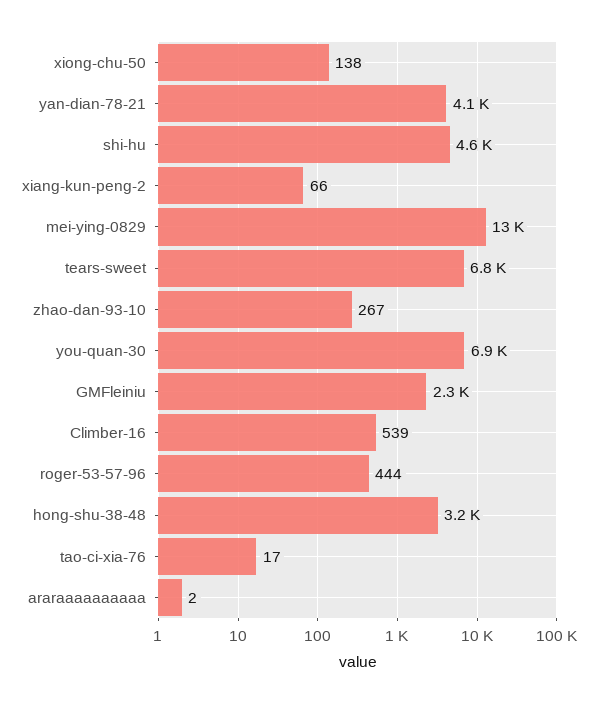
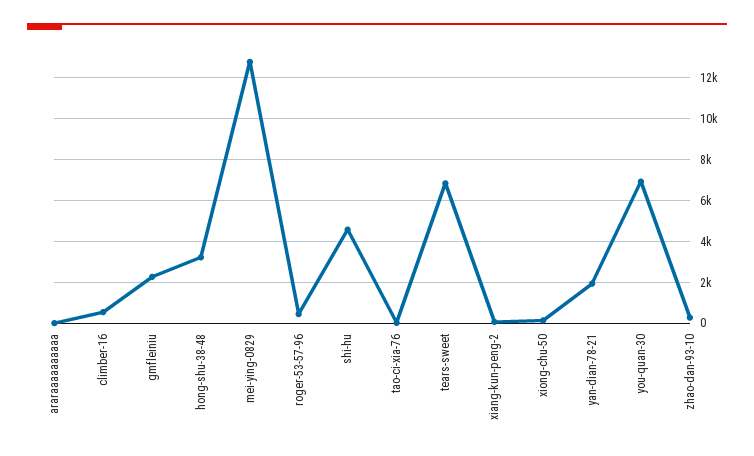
yan-dian-78-21: 4100 -> 2000

